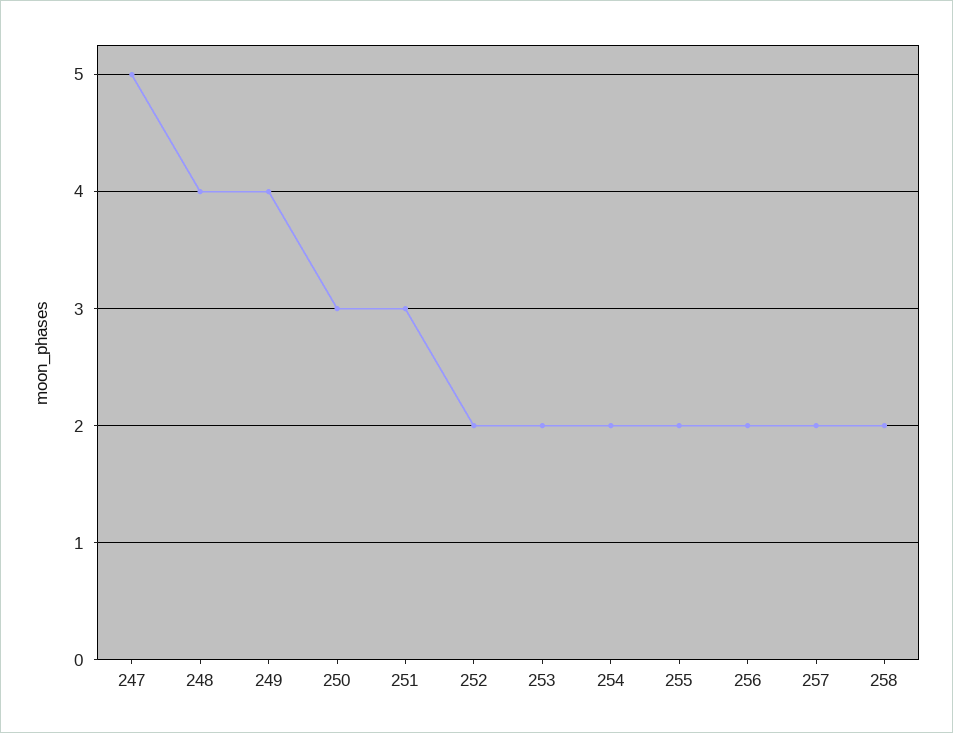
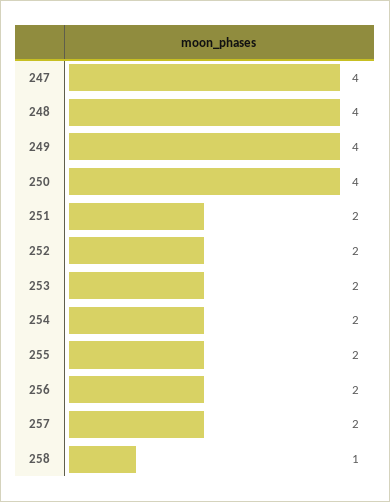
247: 5 -> 4
250: 3 -> 4
251: 3 -> 2
258: 2 -> 1

